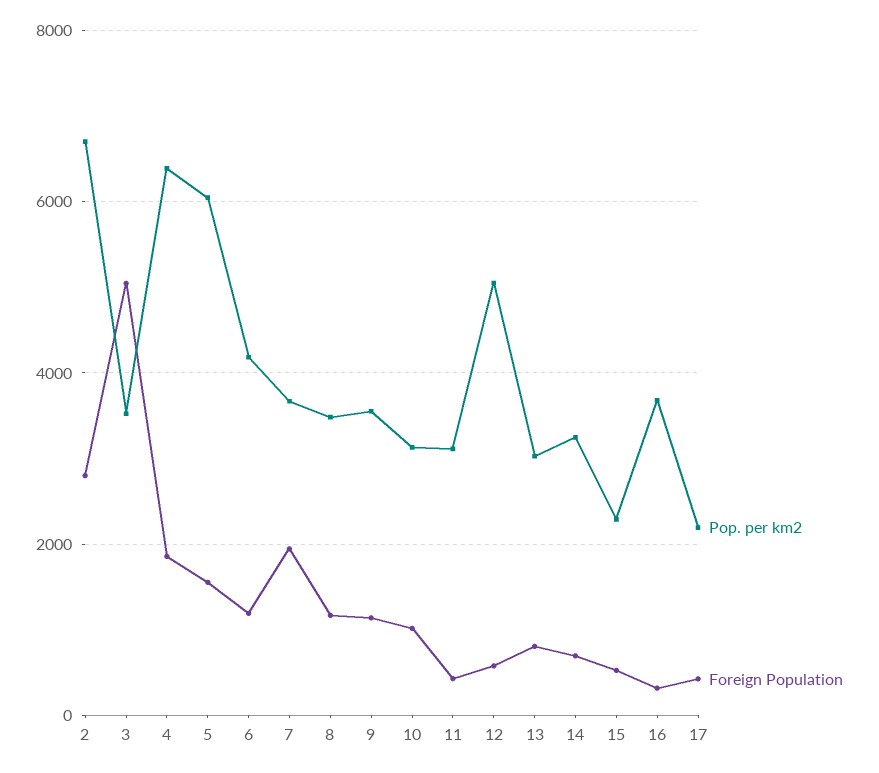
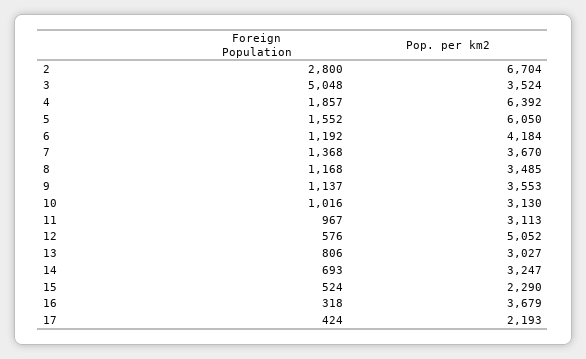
Foreign Population, 7: 2000 -> 1368
Foreign Population, 11: 400 -> 967

